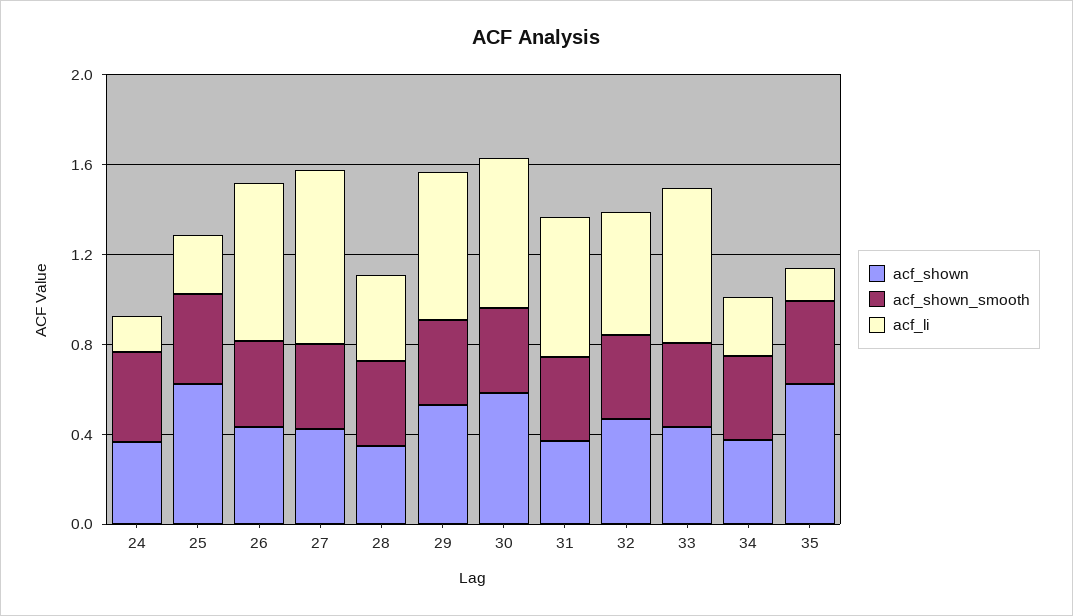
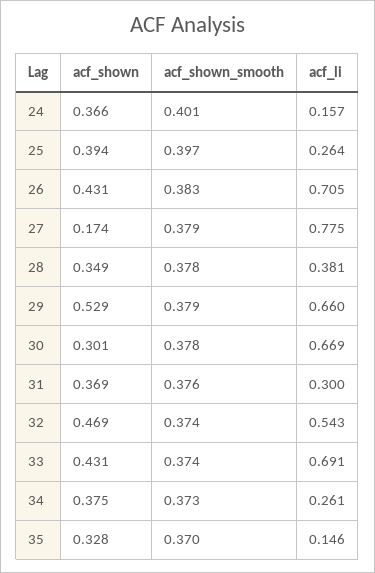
acf_shown, 25: 0.6 -> 0.394
acf_shown, 27: 0.4 -> 0.174
acf_shown, 30: 0.6 -> 0.301
acf_li, 31: 0.6 -> 0.3
acf_shown, 35: 0.6 -> 0.328

